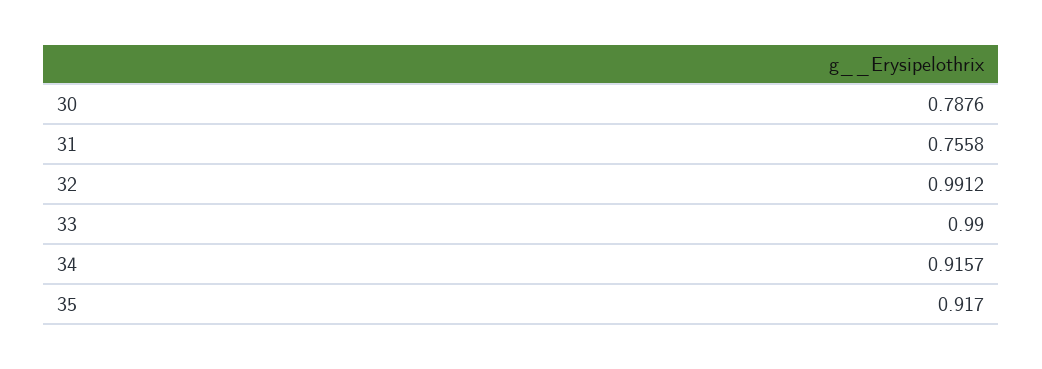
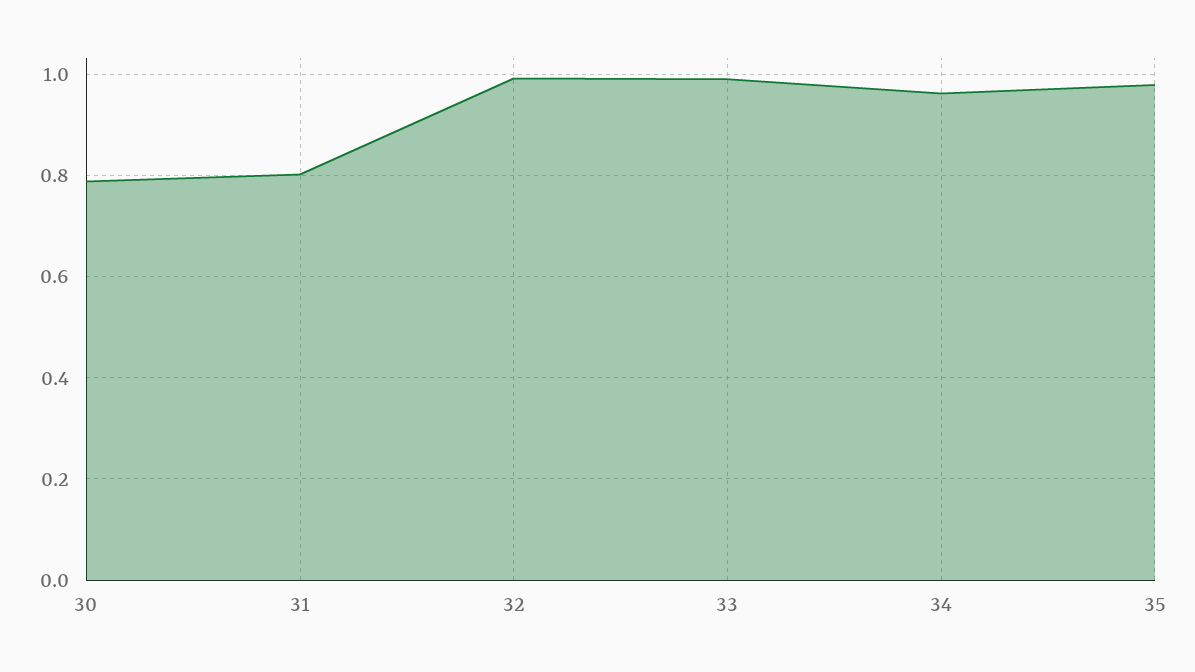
31: 0.7558 -> 0.8
34: 0.9157 -> 0.96
35: 0.917 -> 0.98

